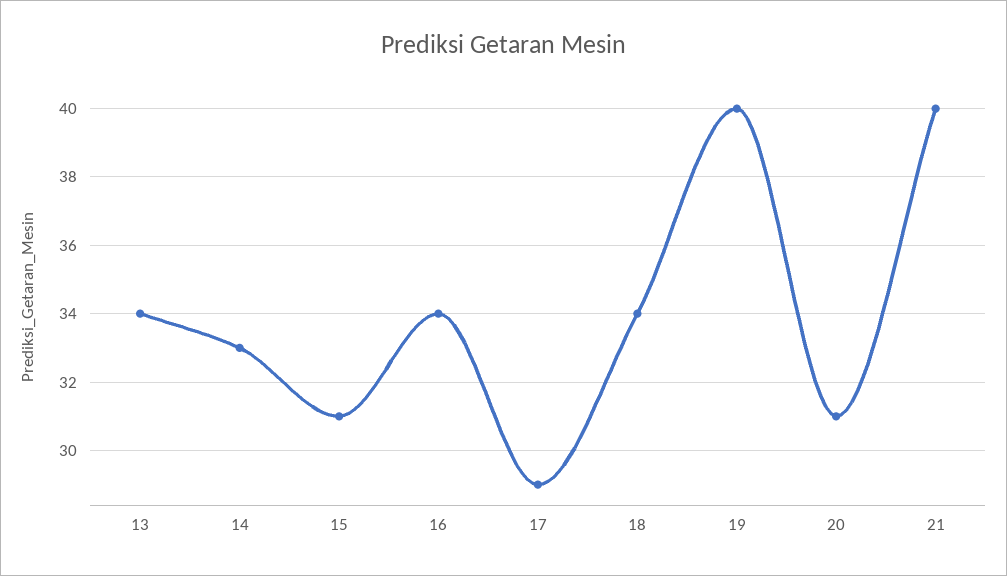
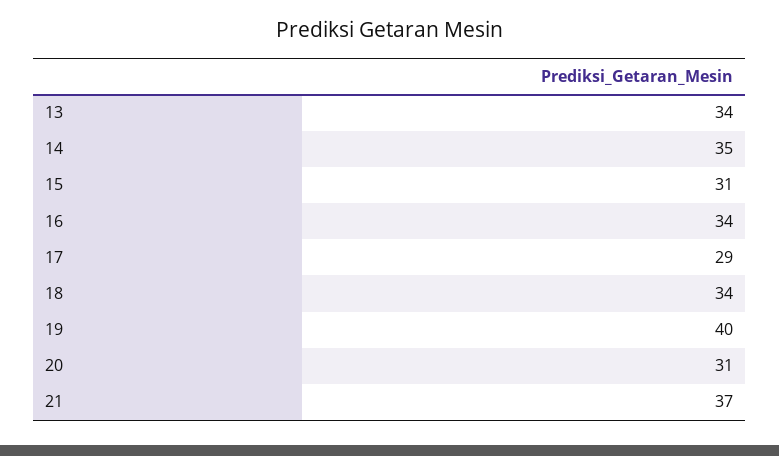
14: 33 -> 35
21: 40 -> 37

